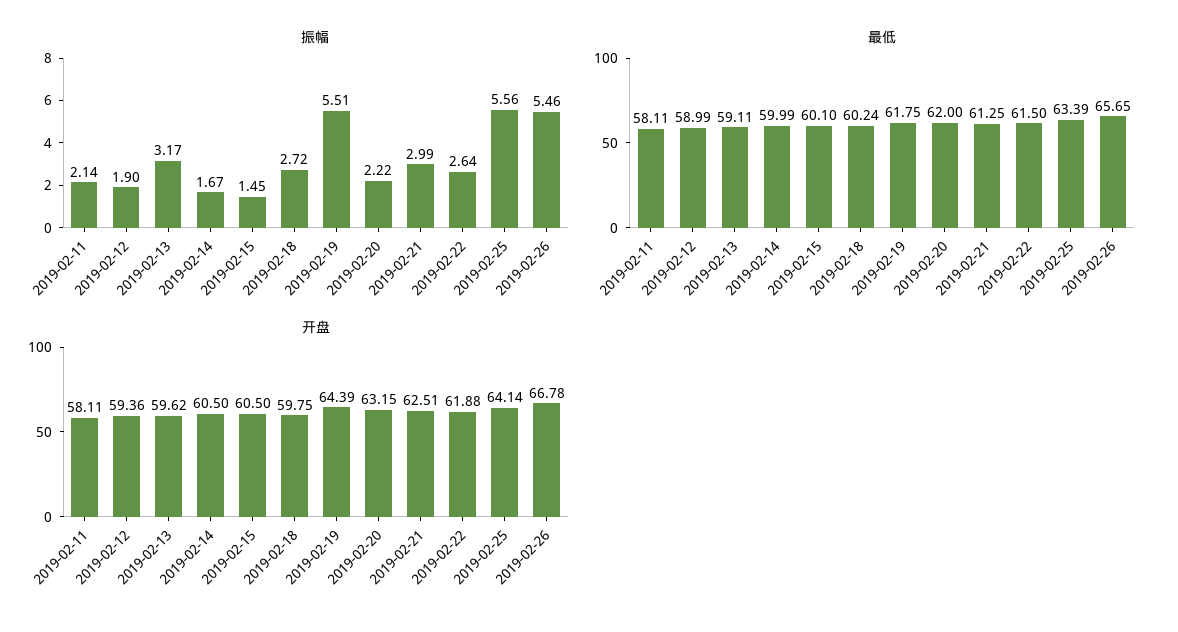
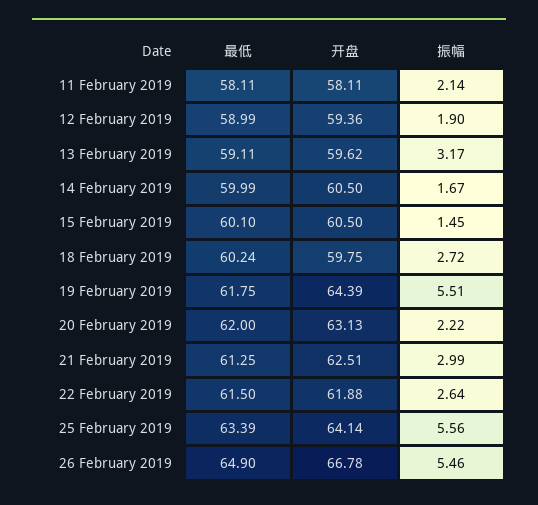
最低, 2019-02-26: 65.65 -> 64.9
开盘, 2019-02-20: 63.15 -> 63.13

